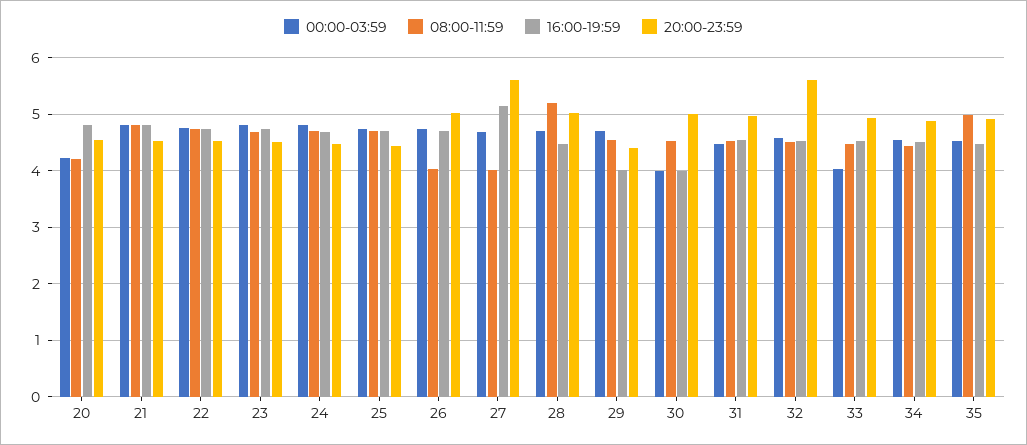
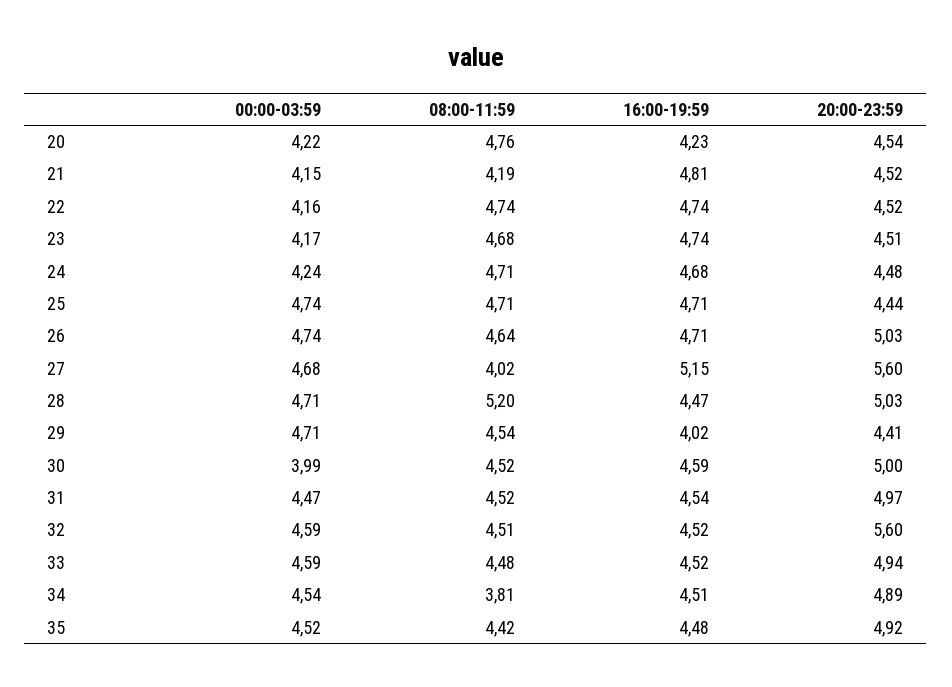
08:00-11:59, 20: 4.2 -> 4.76
16:00-19:59, 20: 4.8 -> 4.23
00:00-03:59, 21: 4.8 -> 4.15
08:00-11:59, 21: 4.8 -> 4.19
00:00-03:59, 22: 4.8 -> 4.16
00:00-03:59, 23: 4.8 -> 4.17
00:00-03:59, 24: 4.8 -> 4.24
08:00-11:59, 26: 4 -> 4.64
16:00-19:59, 30: 4 -> 4.59
00:00-03:59, 33: 4 -> 4.59
08:00-11:59, 34: 4.4 -> 3.81
08:00-11:59, 35: 5 -> 4.42

